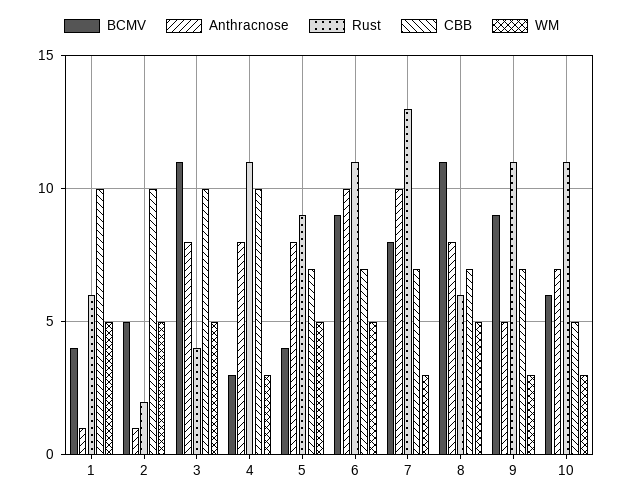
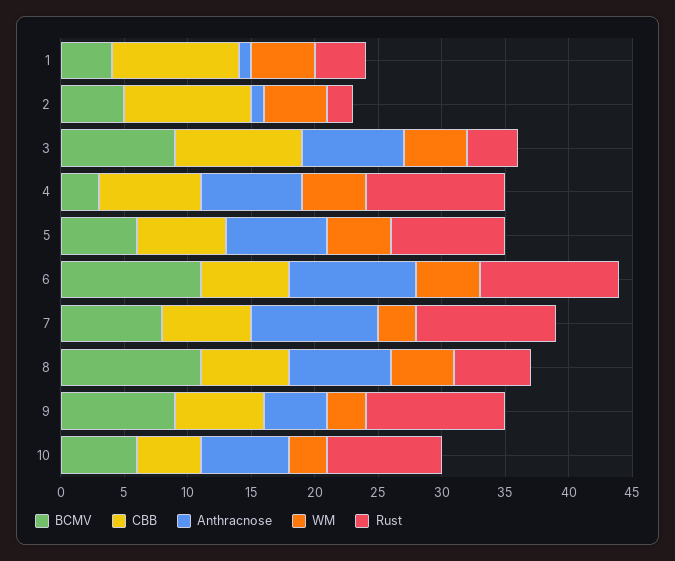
Rust, 1: 6 -> 4
BCMV, 3: 11 -> 9
CBB, 4: 10 -> 8
WM, 4: 3 -> 5
BCMV, 5: 4 -> 6
BCMV, 6: 9 -> 11
Rust, 7: 13 -> 11
Rust, 10: 11 -> 9

